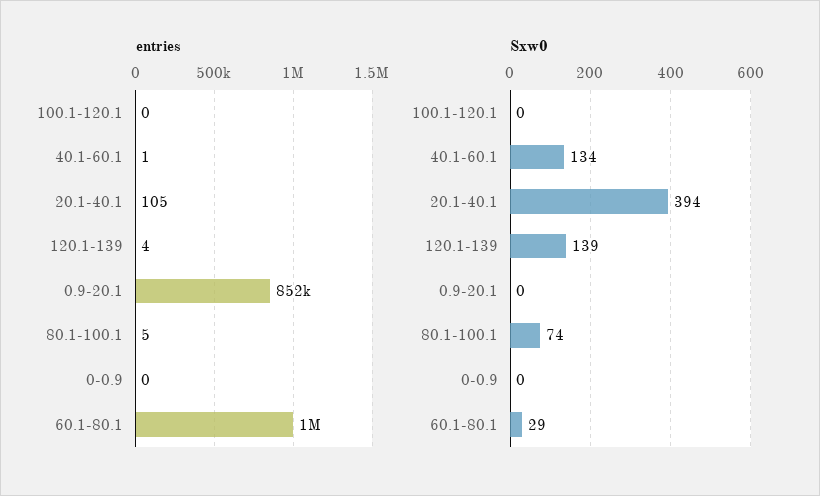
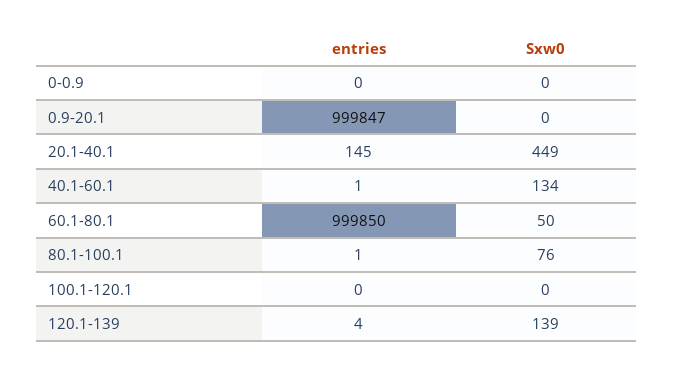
entries, 20.1-40.1: 105 -> 145
entries, 0.9-20.1: 852000 -> 999847
entries, 80.1-100.1: 5 -> 1
Sxw0, 20.1-40.1: 394 -> 449
Sxw0, 80.1-100.1: 74 -> 76
Sxw0, 60.1-80.1: 29 -> 50

